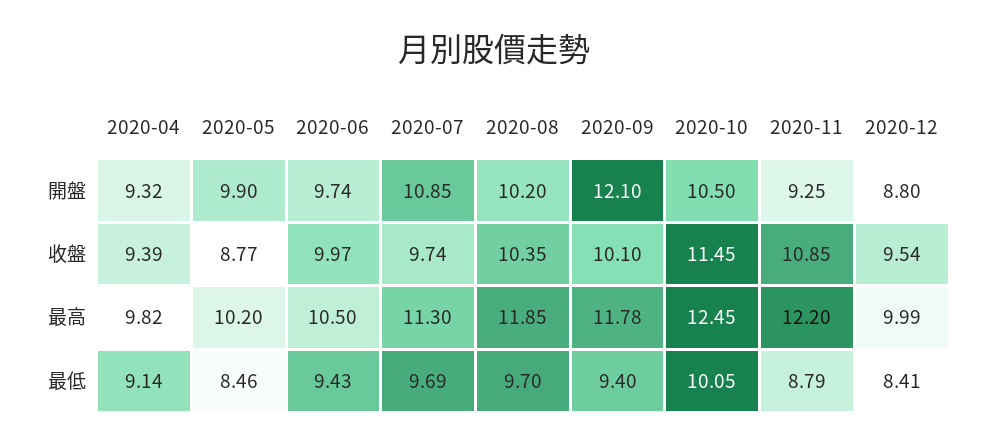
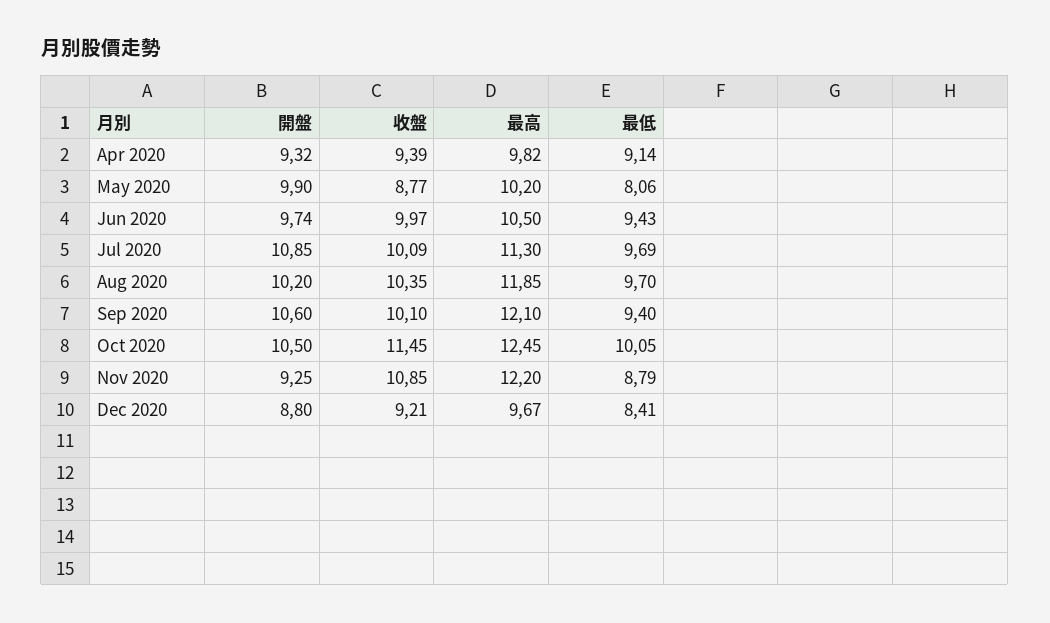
2020-09, 開盤: 12.1 -> 10.6
2020-07, 收盤: 9.74 -> 10.09
2020-12, 收盤: 9.54 -> 9.21
2020-09, 最高: 11.78 -> 12.1
2020-12, 最高: 9.99 -> 9.67
2020-05, 最低: 8.46 -> 8.06

